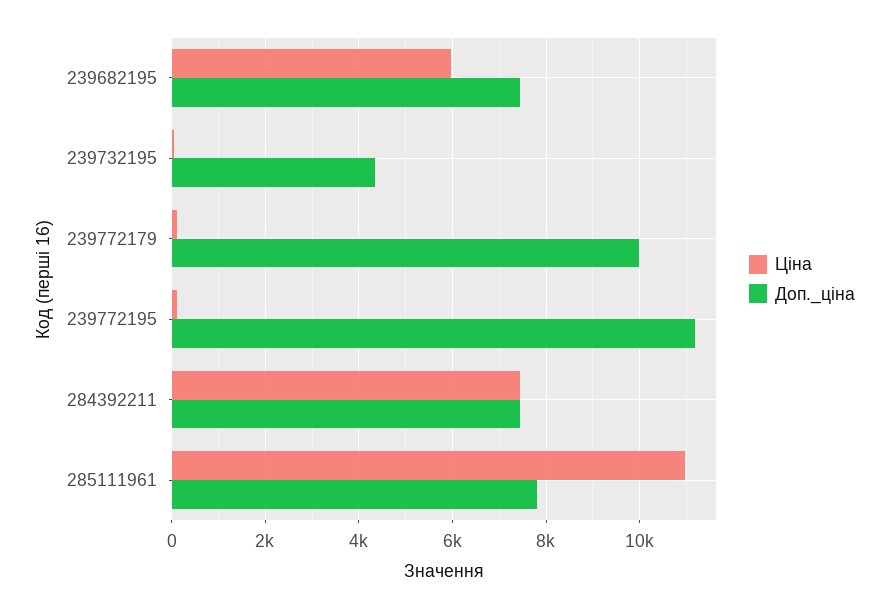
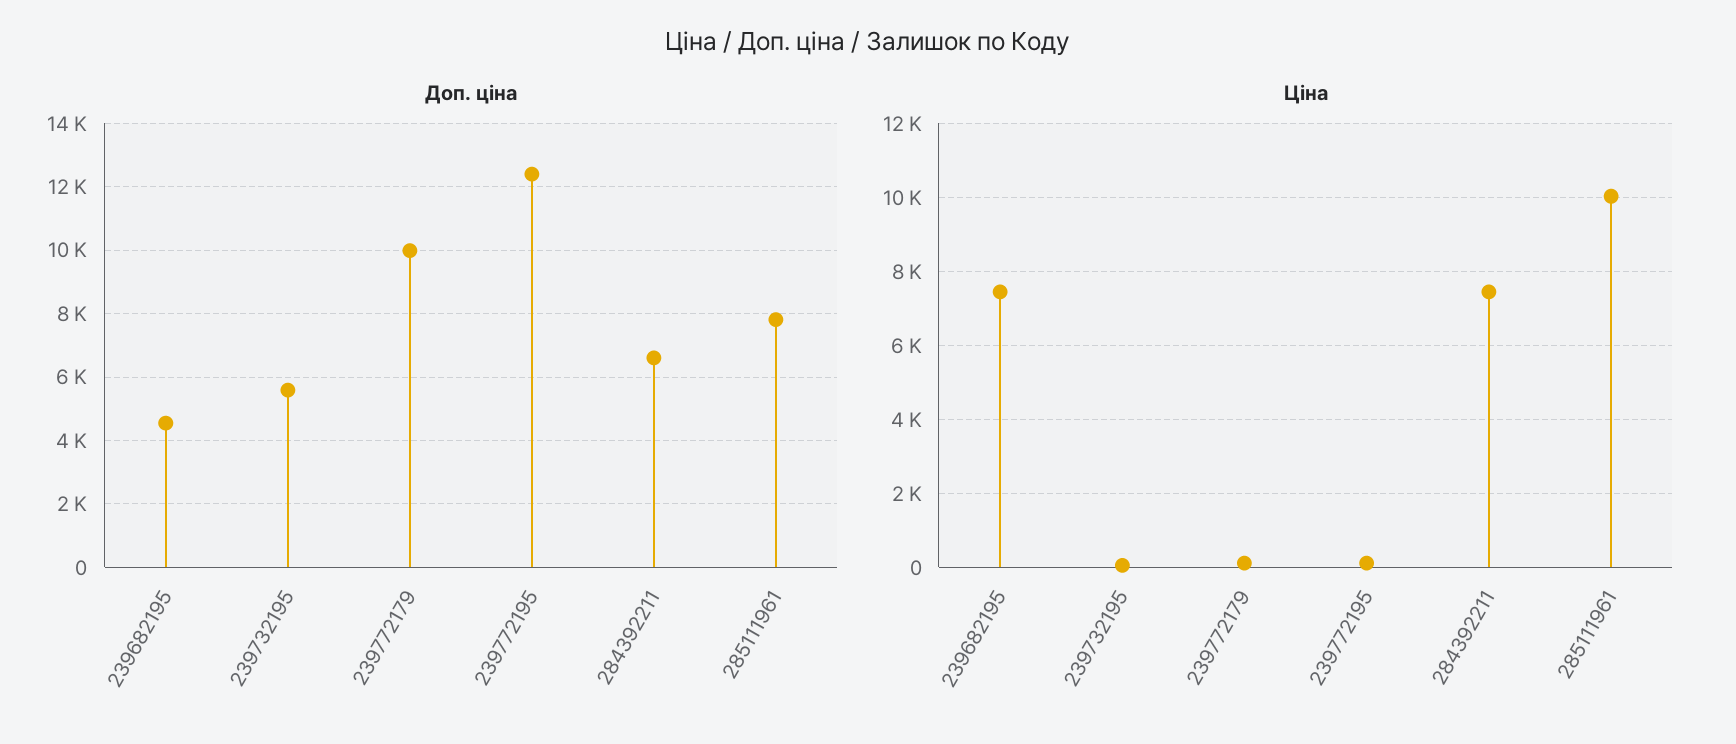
Ціна, 239682195: 6000 -> 7400
Доп._ціна, 239682195: 7400 -> 4600
Доп._ціна, 239732195: 4400 -> 5600
Доп._ціна, 239772195: 11200 -> 12400
Доп._ціна, 284392211: 7400 -> 6600
Ціна, 285111961: 11000 -> 10000

